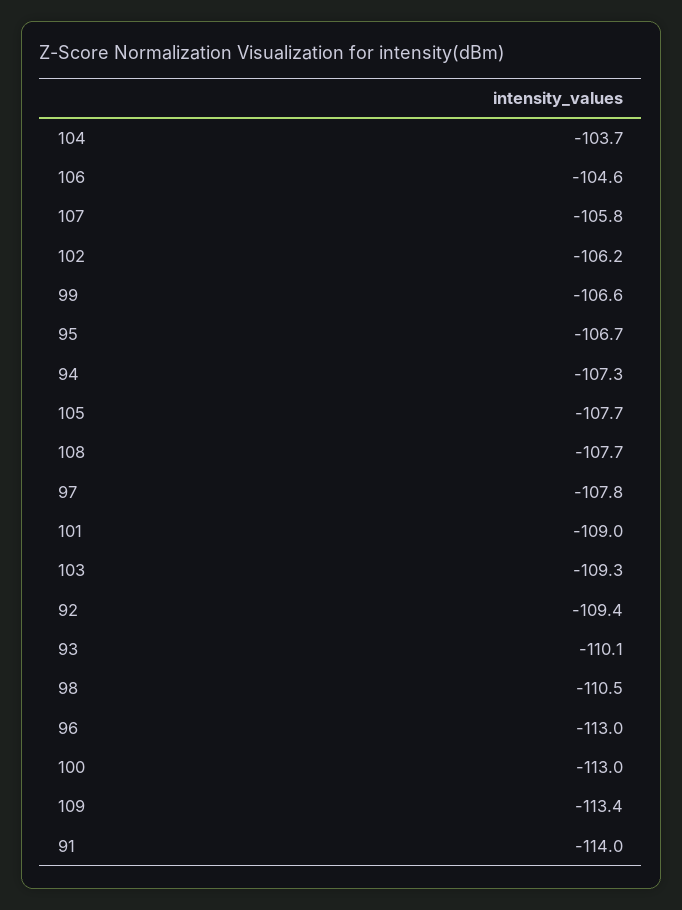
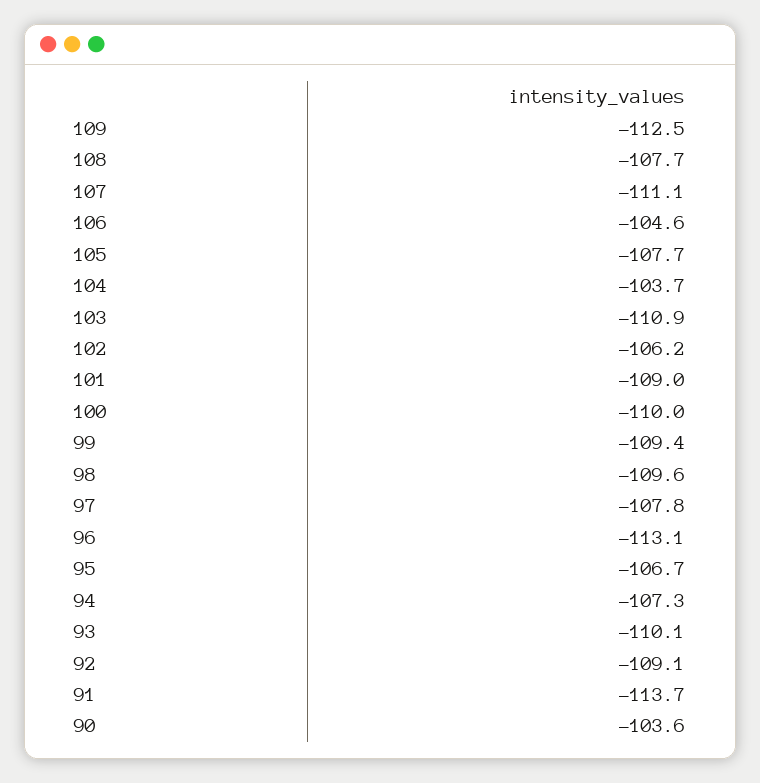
107: -105.8 -> -111.1
99: -106.6 -> -109.4
103: -109.3 -> -110.9
92: -109.4 -> -109.1
98: -110.5 -> -109.6
96: -113 -> -113.1
100: -113 -> -110
109: -113.4 -> -112.5
91: -114 -> -113.7
90: none -> -103.6

